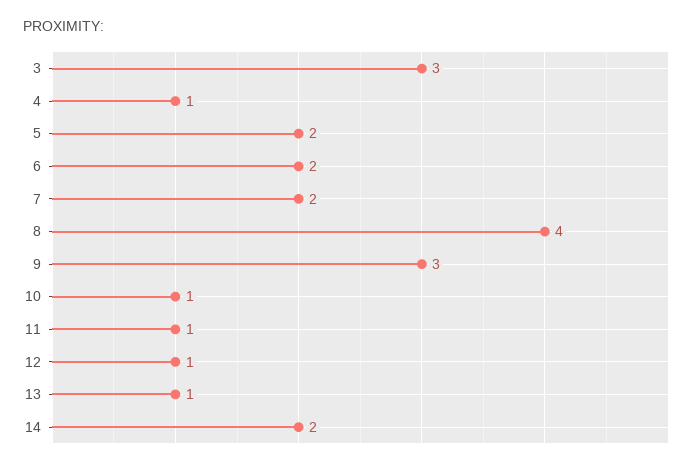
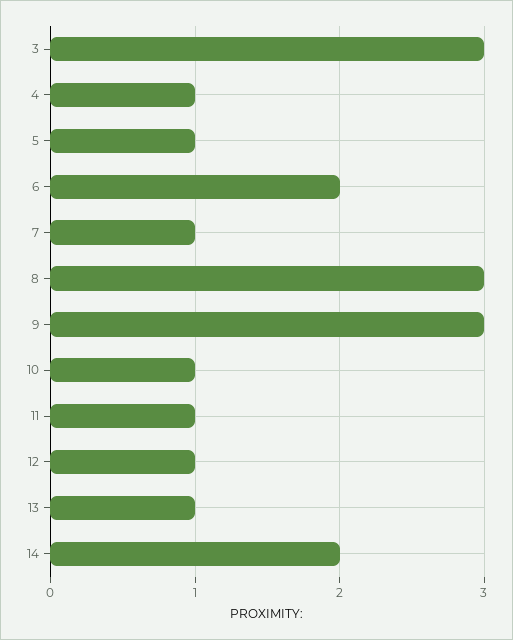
5: 2 -> 1
7: 2 -> 1
8: 4 -> 3

